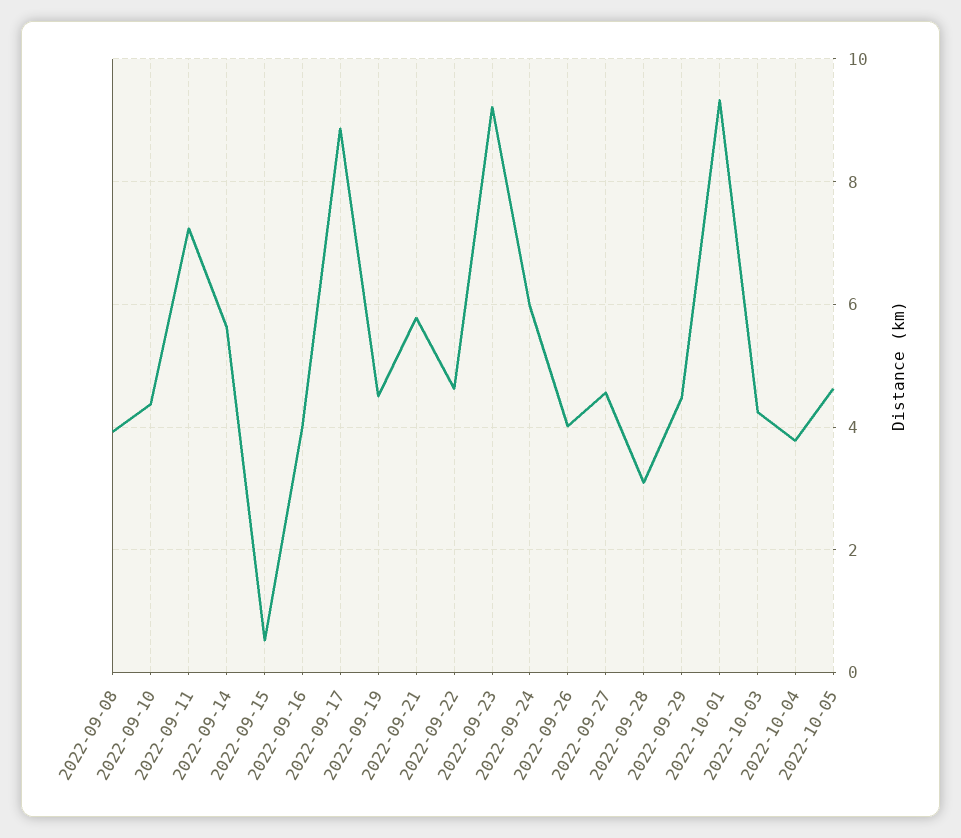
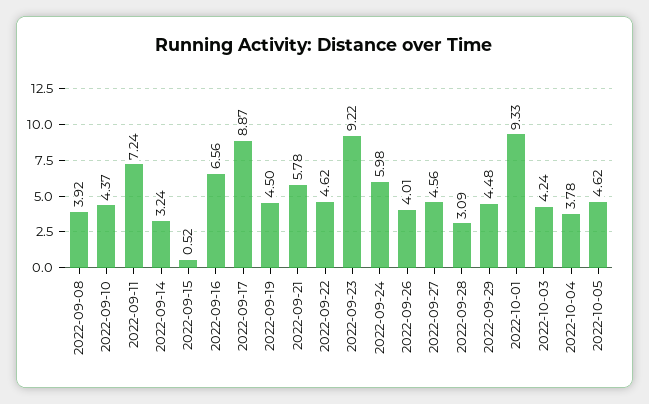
2022-09-14: 5.6 -> 3.24
2022-09-16: 4 -> 6.56

